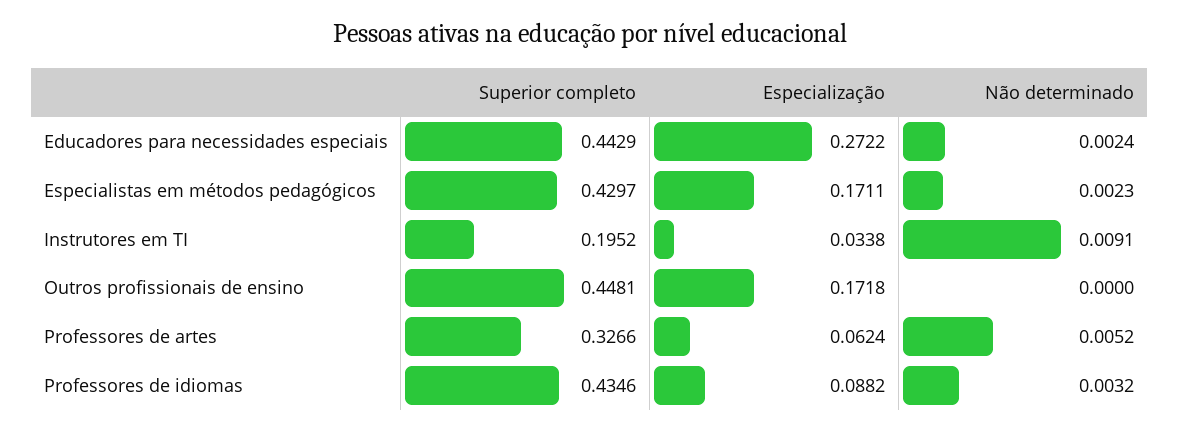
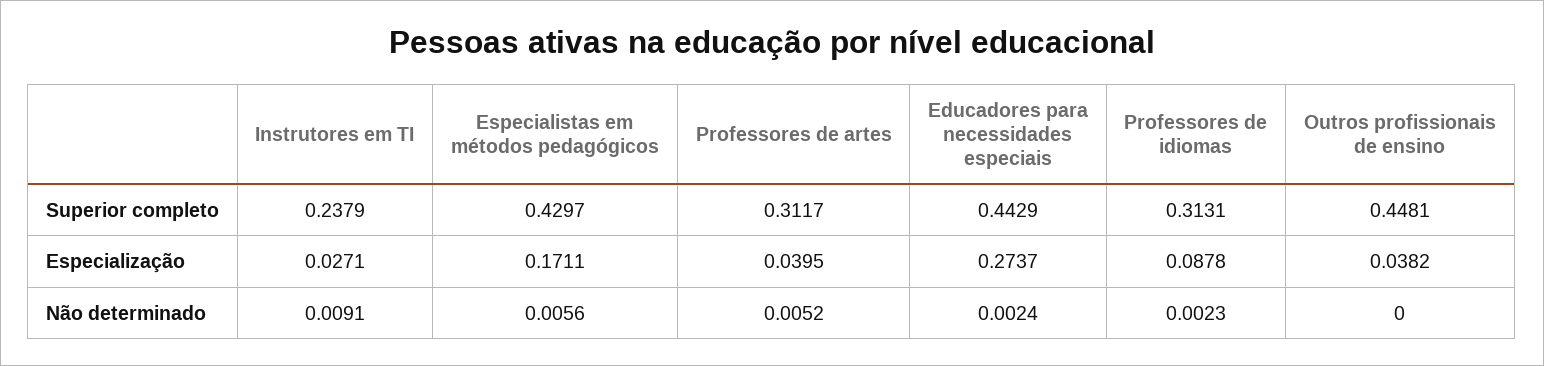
Especialização, Educadores para necessidades especiais: 0.2722 -> 0.2737
Não determinado, Especialistas em métodos pedagógicos: 0.0023 -> 0.0056
Superior completo, Instrutores em TI: 0.1952 -> 0.2379
Especialização, Instrutores em TI: 0.0338 -> 0.0271
Especialização, Outros profissionais de ensino: 0.1718 -> 0.0382
Superior completo, Professores de artes: 0.3266 -> 0.3117
Especialização, Professores de artes: 0.0624 -> 0.0395
Superior completo, Professores de idiomas: 0.4346 -> 0.3131
Especialização, Professores de idiomas: 0.0882 -> 0.0878
Não determinado, Professores de idiomas: 0.0032 -> 0.0023

